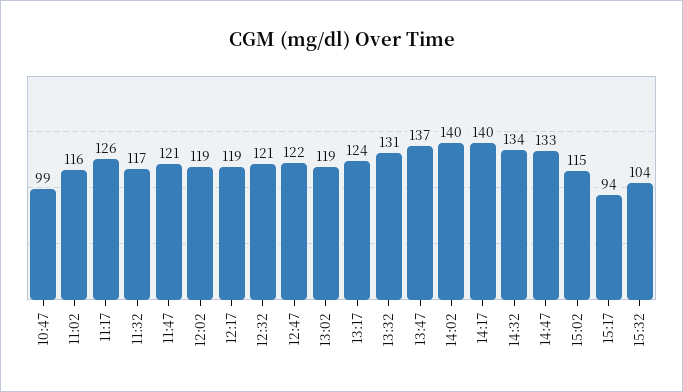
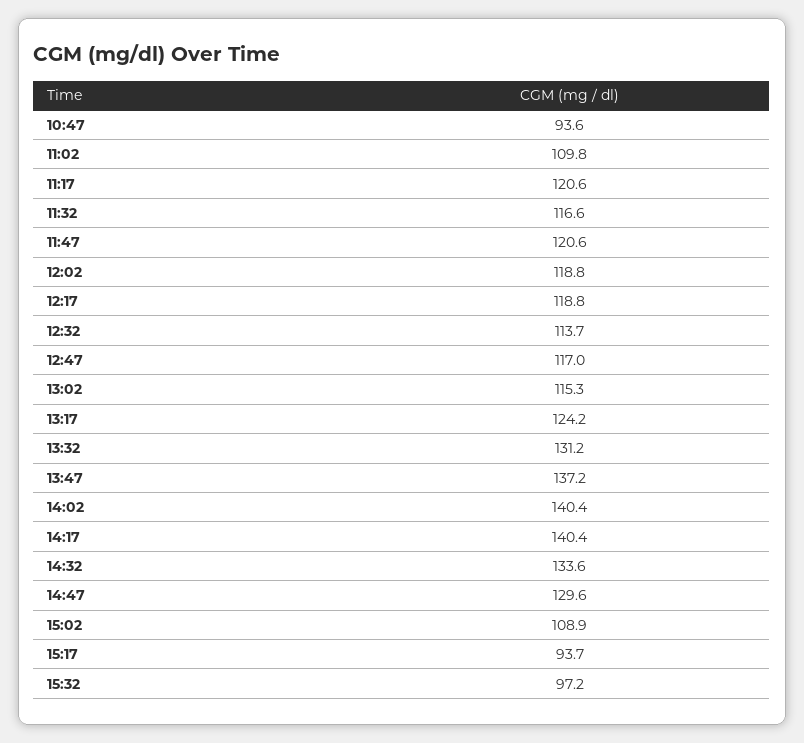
10:47: 99 -> 93.6
11:02: 116 -> 109.8
11:17: 126 -> 120.6
12:32: 121 -> 113.7
12:47: 122 -> 117
13:02: 119 -> 115.3
14:47: 133 -> 129.6
15:02: 115 -> 108.9
15:32: 104 -> 97.2

